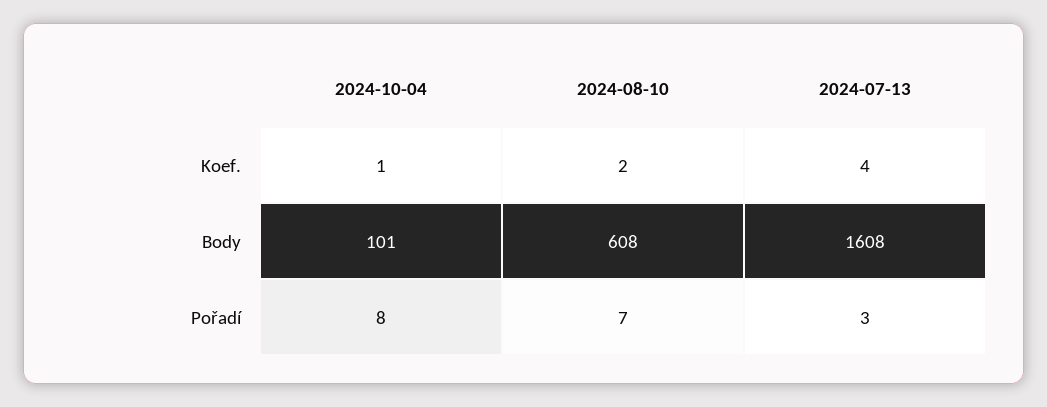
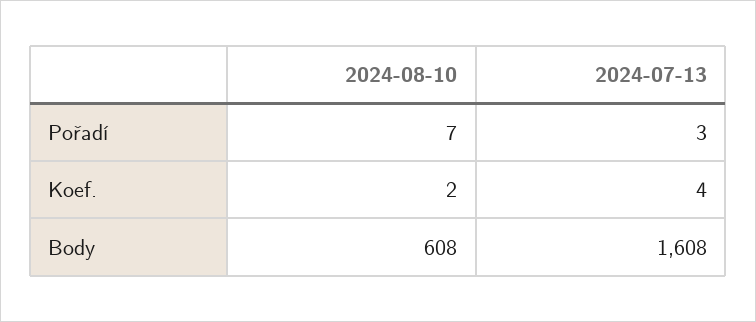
2024-10-04, Koef.: 1 -> none
2024-10-04, Body: 101 -> none
2024-10-04, Pořadí: 8 -> none

